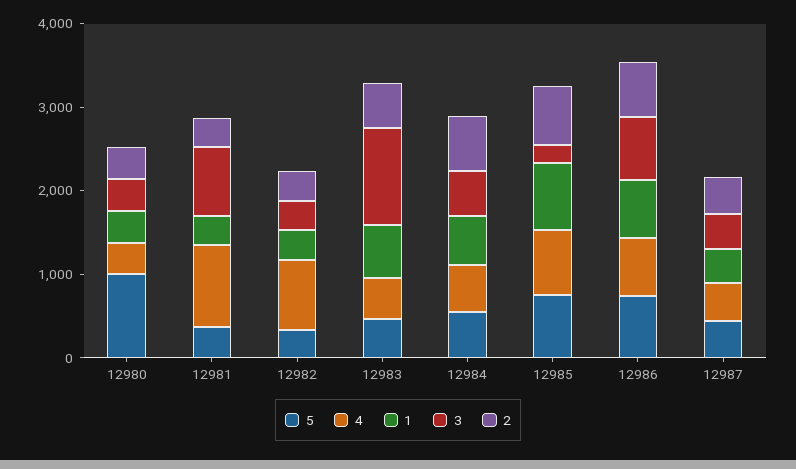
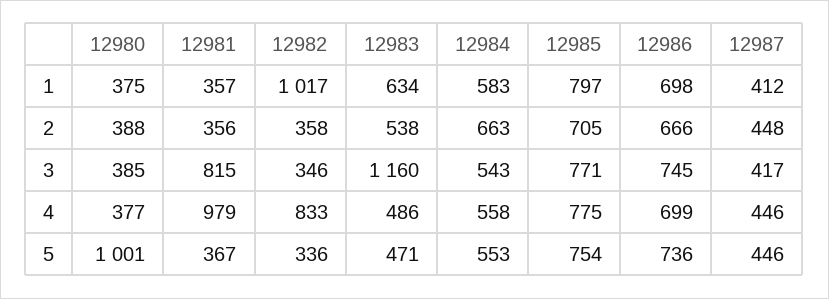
1, 12982: 400 -> 1017
3, 12985: 200 -> 771

